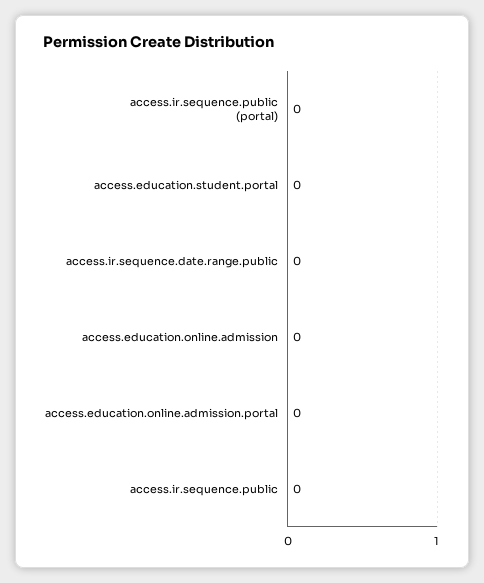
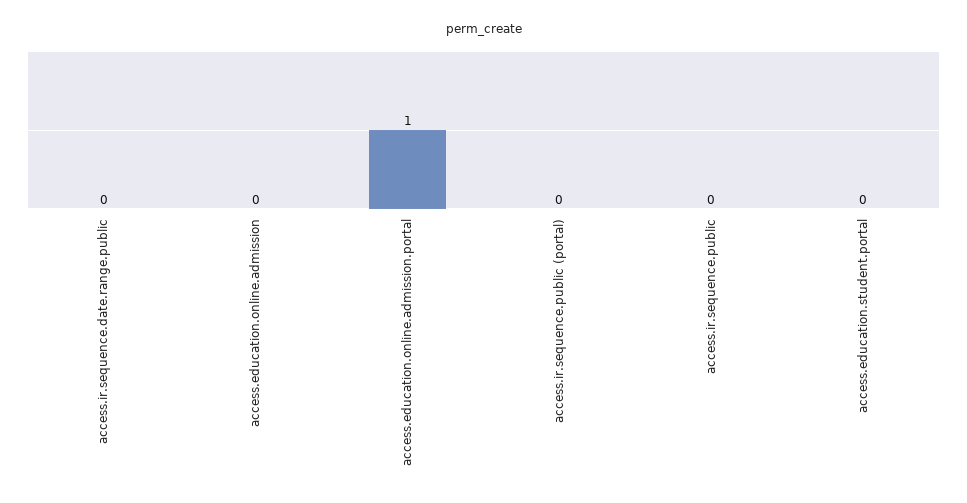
access.education.online.admission.portal: 0 -> 1

